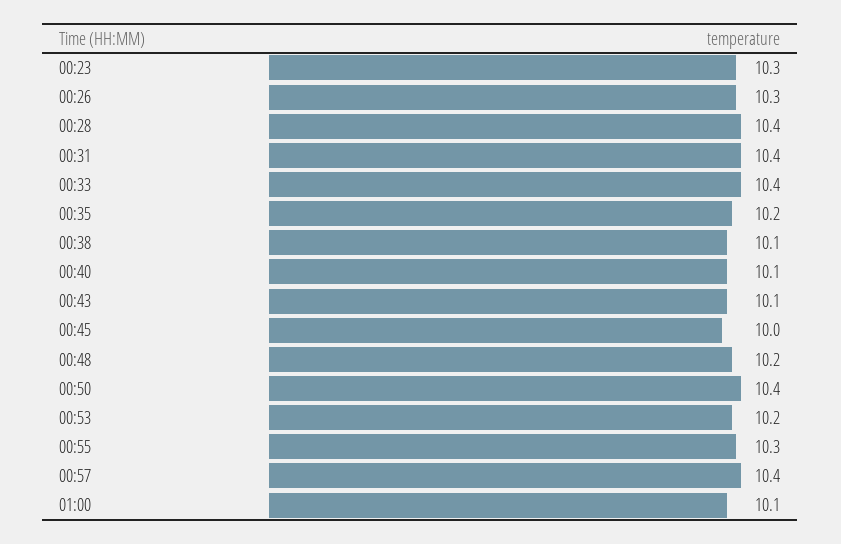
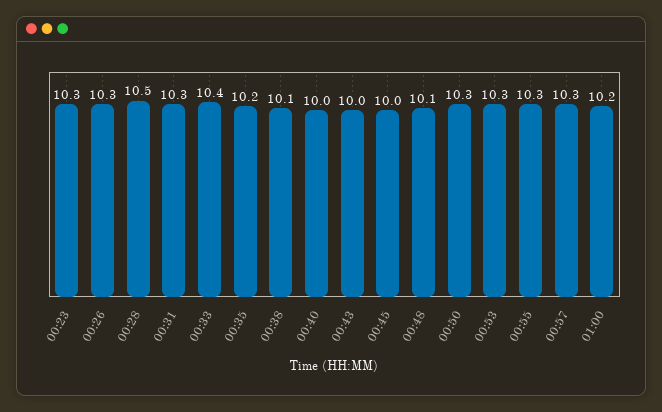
00:28: 10.4 -> 10.5
00:31: 10.4 -> 10.3
00:40: 10.1 -> 10
00:43: 10.1 -> 10
00:48: 10.2 -> 10.1
00:50: 10.4 -> 10.3
00:53: 10.2 -> 10.3
00:57: 10.4 -> 10.3
01:00: 10.1 -> 10.2

